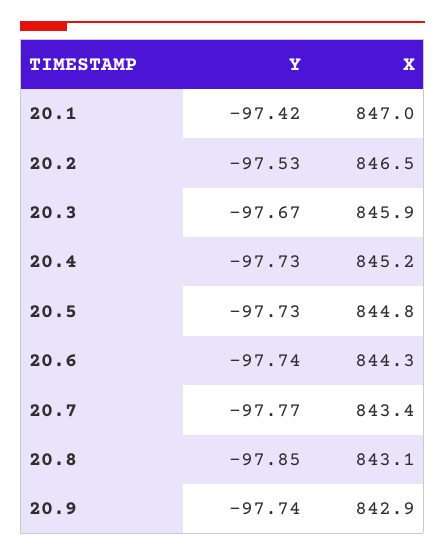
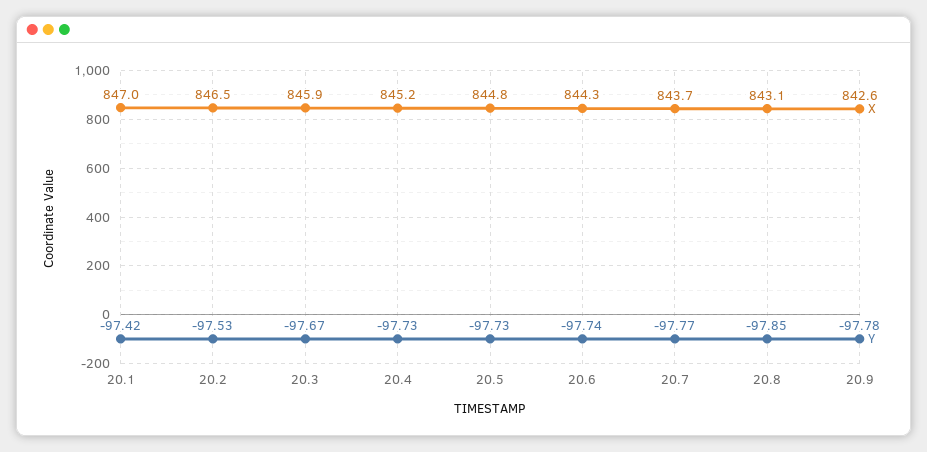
X, 20.7: 843.4 -> 843.7
Y, 20.9: -97.74 -> -97.78
X, 20.9: 842.9 -> 842.6

